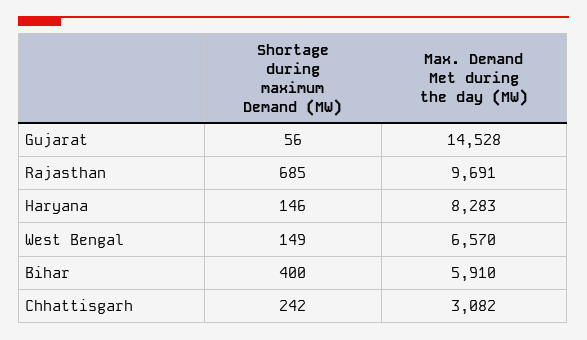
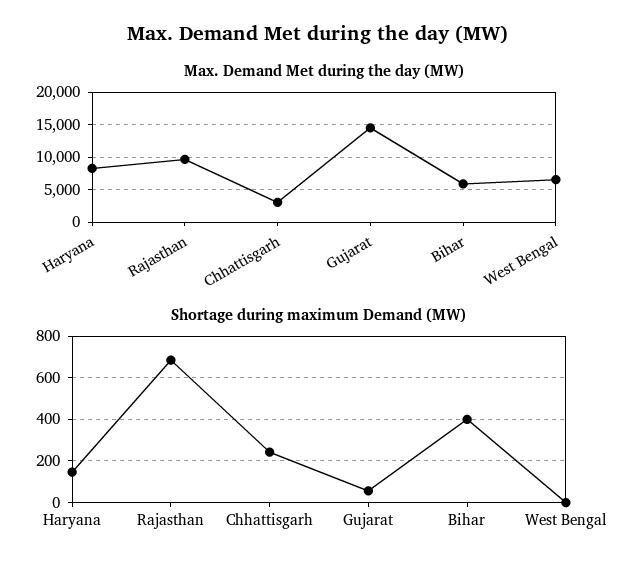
Shortage during maximum Demand (MW), West Bengal: 149 -> 0

